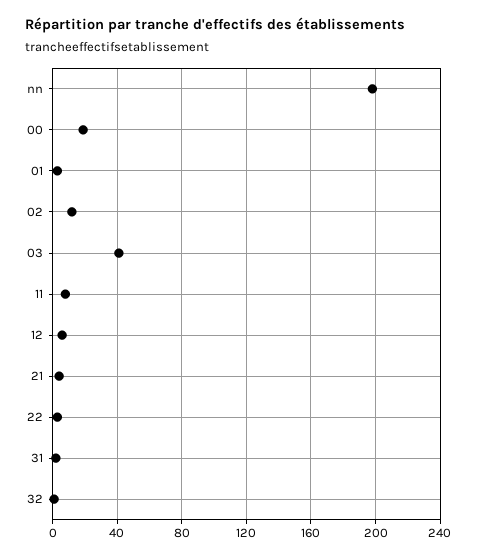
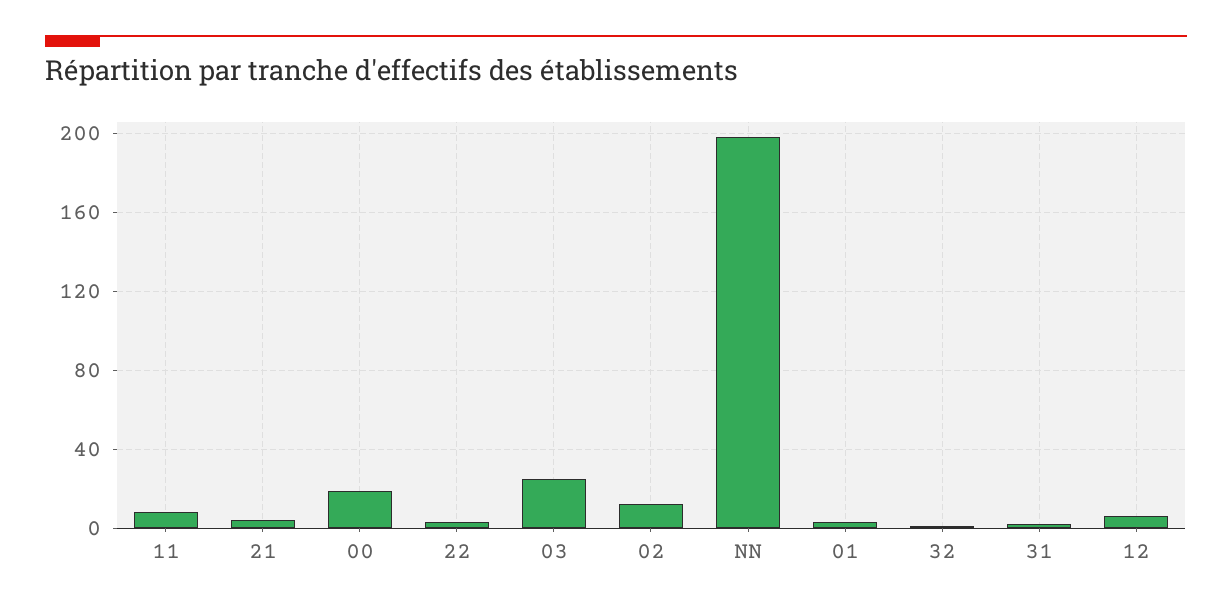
03: 40 -> 25

